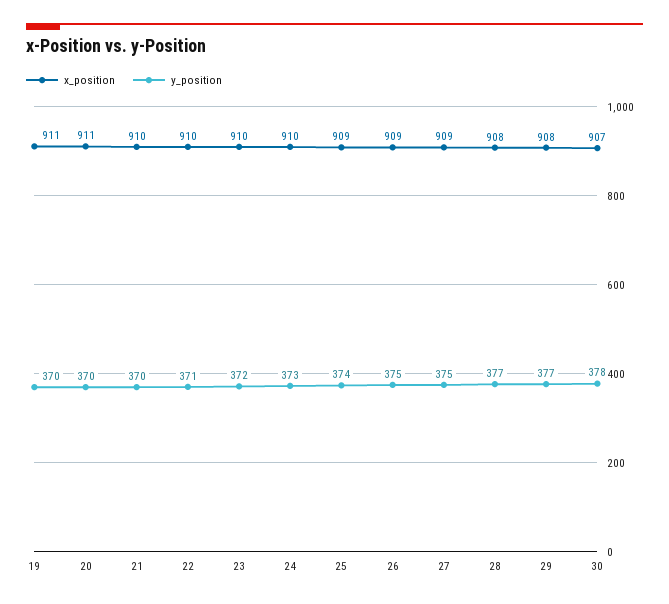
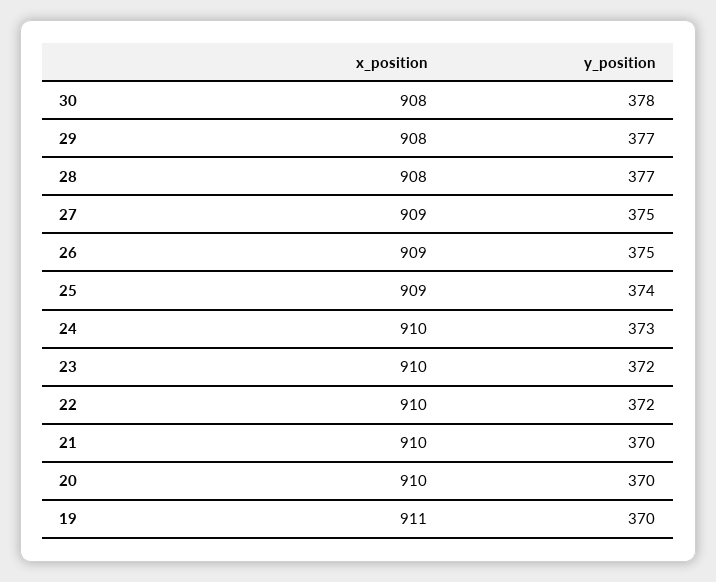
x_position, 20: 911 -> 910
y_position, 22: 371 -> 372
x_position, 30: 907 -> 908

